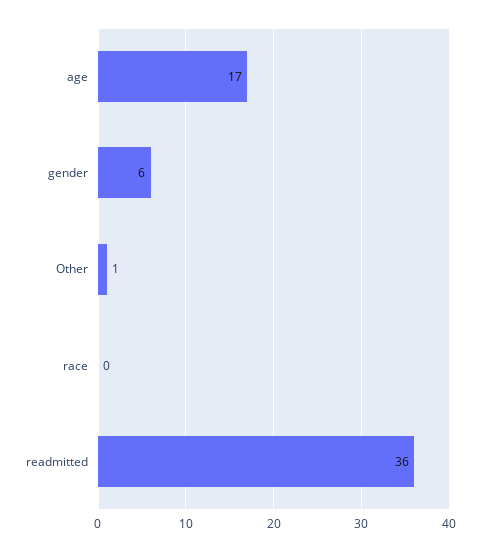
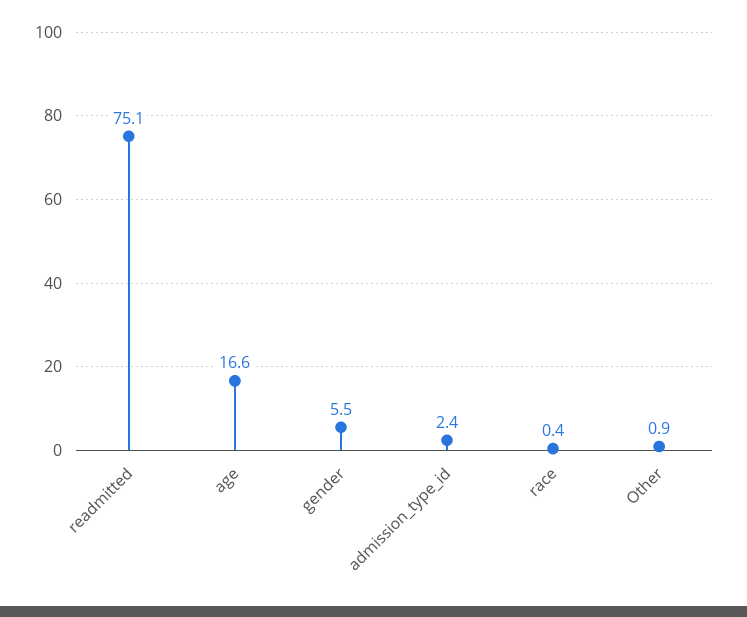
readmitted: 36 -> 75.1
admission_type_id: none -> 2.4

